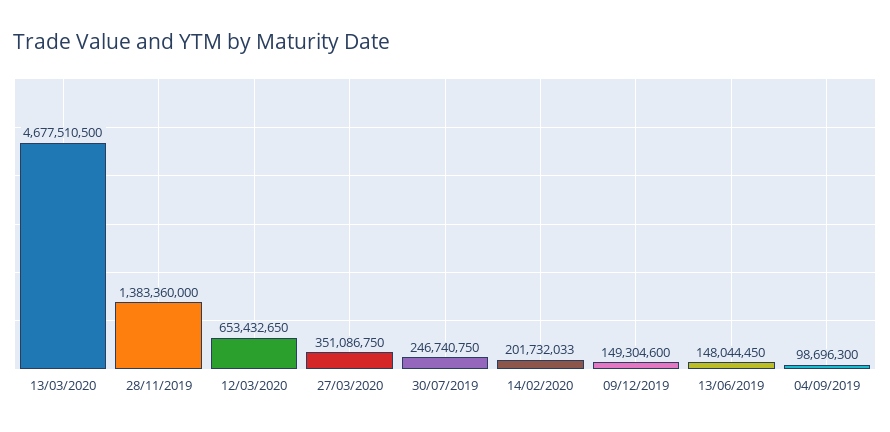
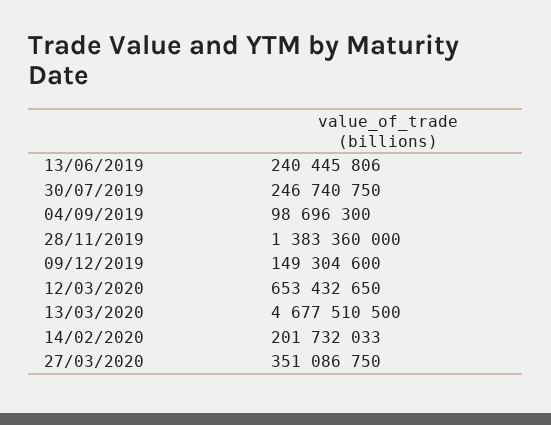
13/06/2019: 148044450 -> 240445806

